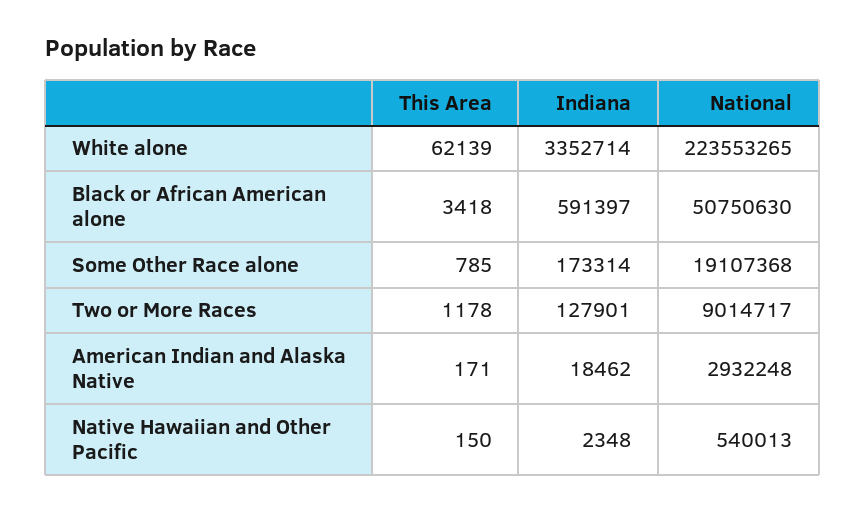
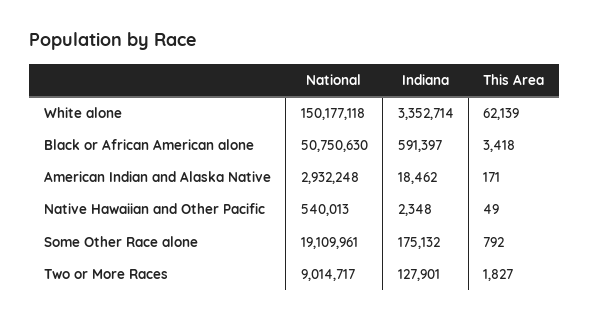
National, White alone: 223553265 -> 150177118
This Area, Some Other Race alone: 785 -> 792
Indiana, Some Other Race alone: 173314 -> 175132
National, Some Other Race alone: 19107368 -> 19109961
This Area, Two or More Races: 1178 -> 1827
This Area, Native Hawaiian and Other Pacific: 150 -> 49

